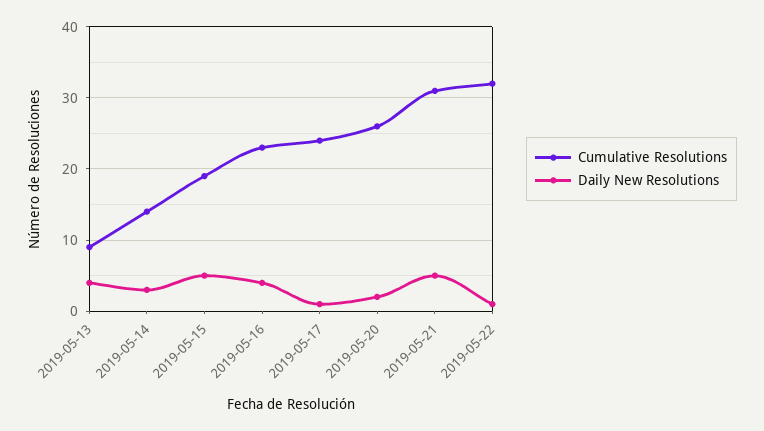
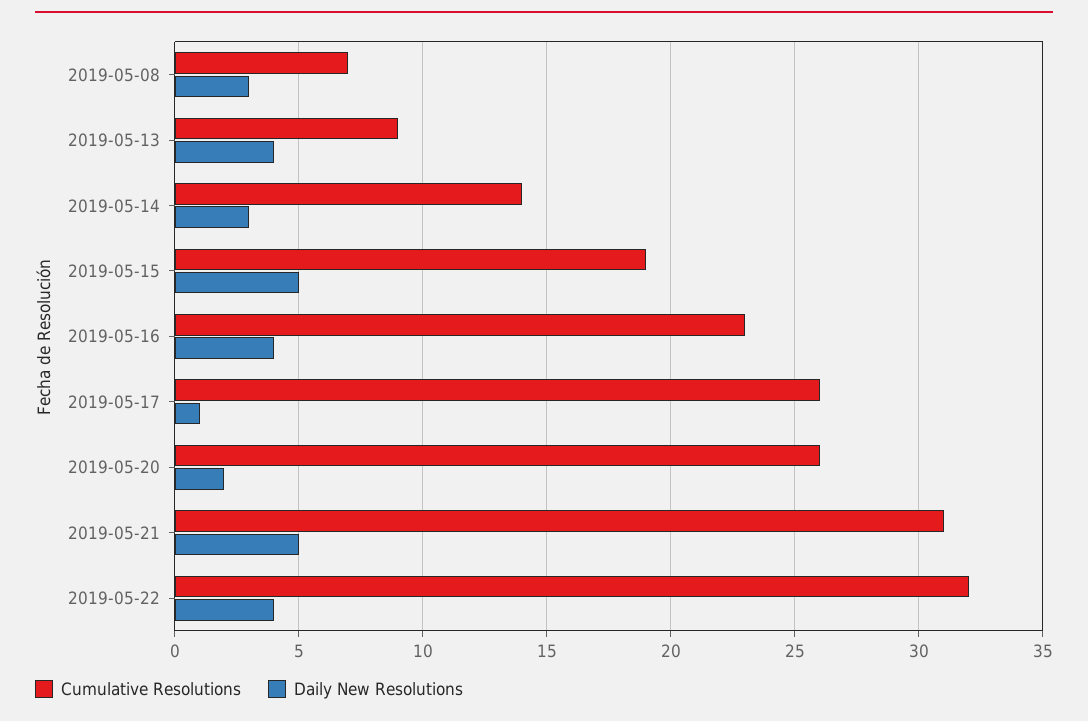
Cumulative Resolutions, 2019-05-17: 24 -> 26
Daily New Resolutions, 2019-05-22: 1 -> 4
Cumulative Resolutions, 2019-05-08: none -> 7
Daily New Resolutions, 2019-05-08: none -> 3

